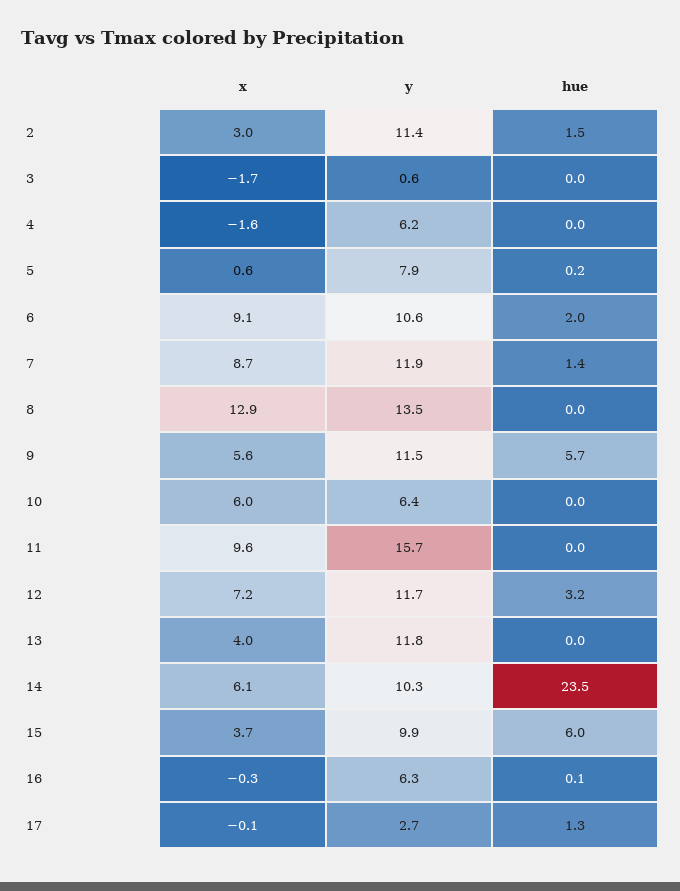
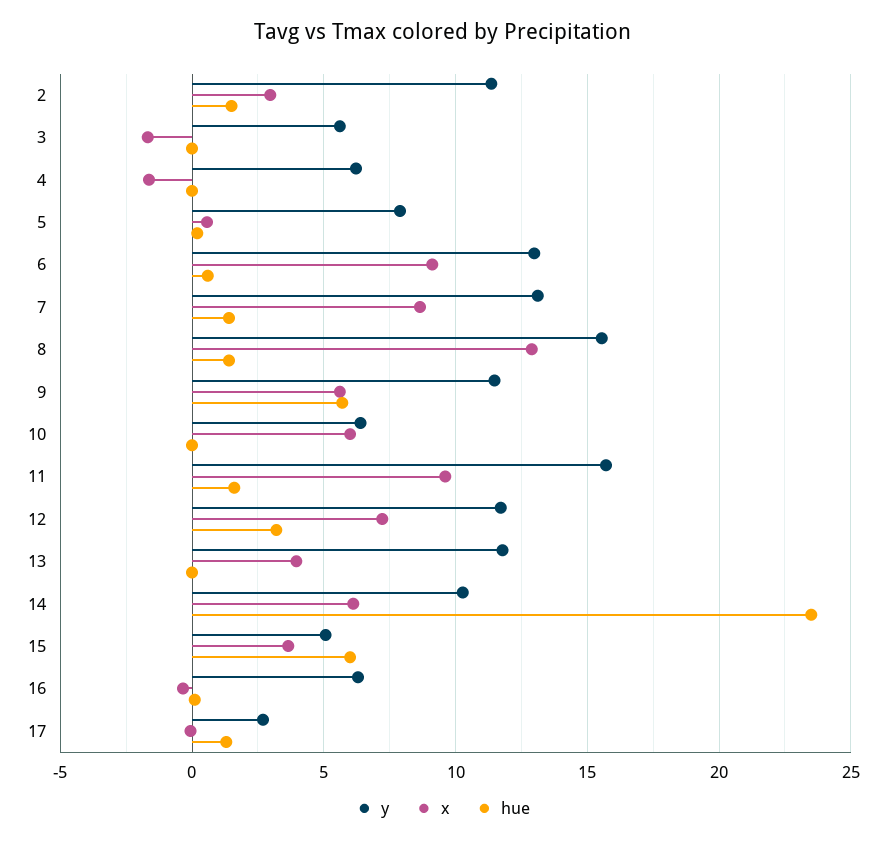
y, 3: 0.6 -> 5.5
y, 6: 10.6 -> 13
hue, 6: 2 -> 0.5
y, 7: 11.9 -> 13
y, 8: 13.5 -> 15.5
hue, 8: 0 -> 1.5
hue, 11: 0 -> 1.5
y, 15: 9.9 -> 5

